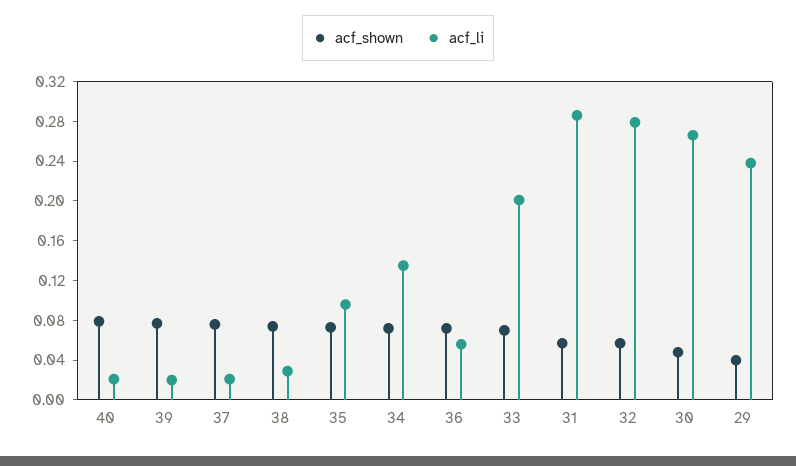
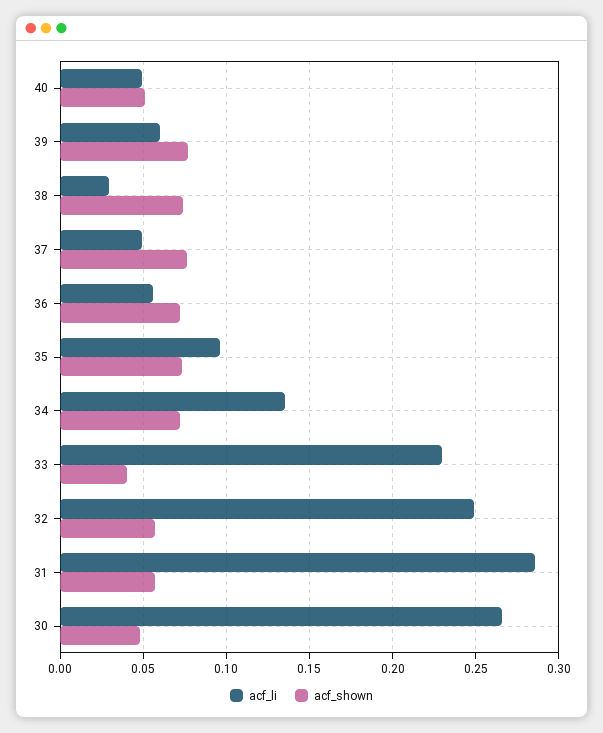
acf_shown, 40: 0.08 -> 0.05
acf_li, 40: 0.02 -> 0.05
acf_li, 39: 0.02 -> 0.06
acf_li, 37: 0.02 -> 0.05
acf_shown, 33: 0.07 -> 0.04
acf_li, 33: 0.2 -> 0.23
acf_li, 32: 0.28 -> 0.25
acf_shown, 29: 0.04 -> none
acf_li, 29: 0.24 -> none

